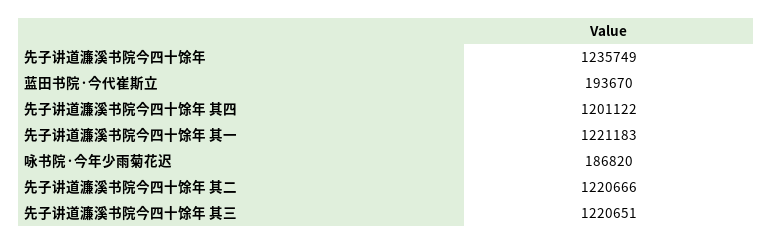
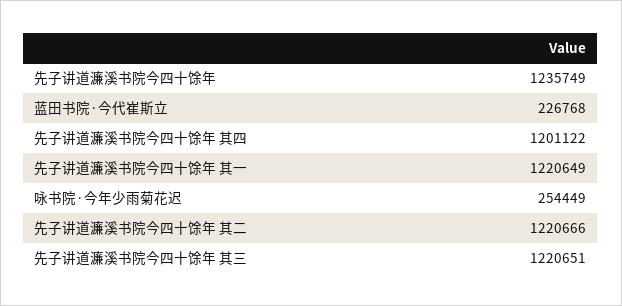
蓝田书院·今代崔斯立: 193670 -> 226768
先子讲道濂溪书院今四十馀年 其一: 1221183 -> 1220649
咏书院·今年少雨菊花迟: 186820 -> 254449

